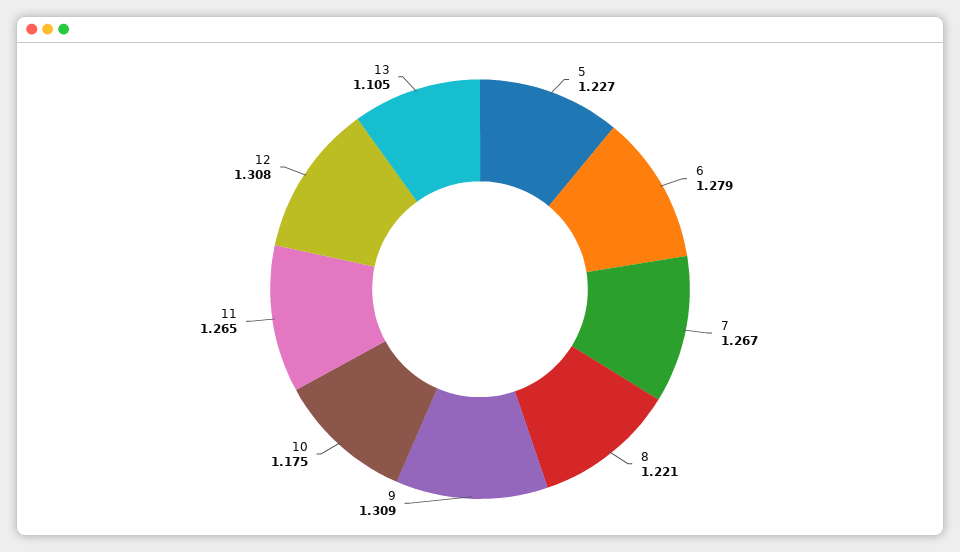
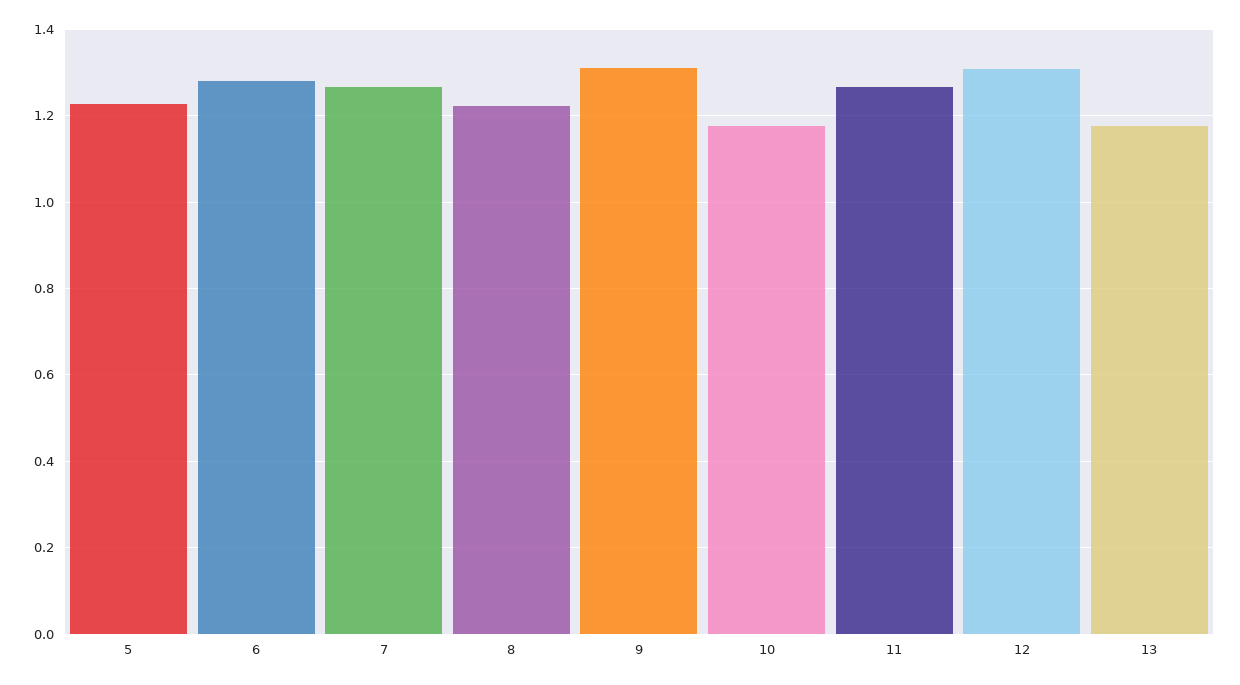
13: 1.105 -> 1.18

